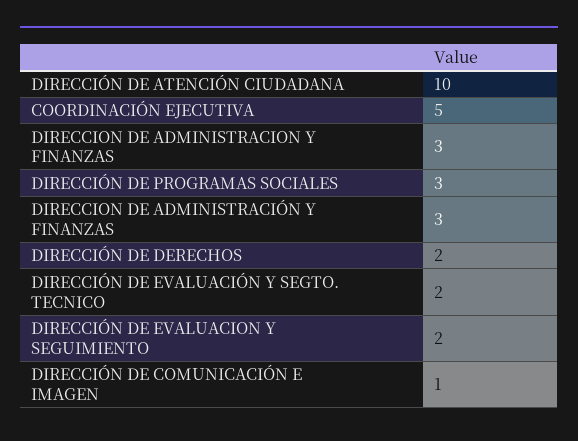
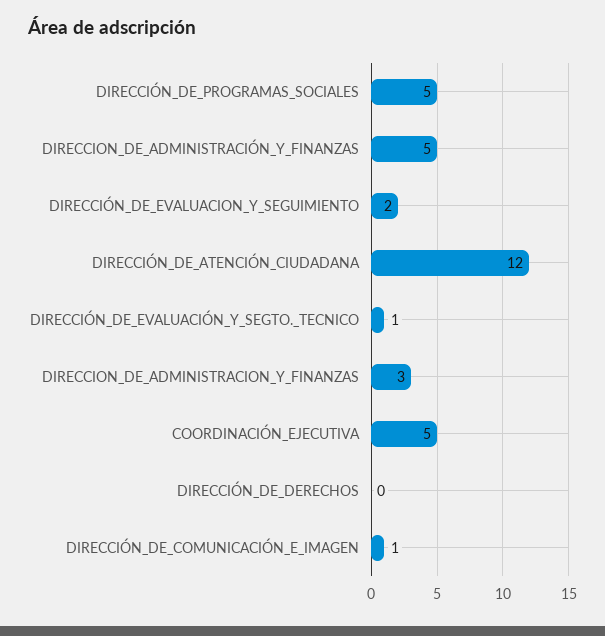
DIRECCIÓN DE ATENCIÓN CIUDADANA: 10 -> 12
DIRECCIÓN DE PROGRAMAS SOCIALES: 3 -> 5
DIRECCION DE ADMINISTRACIÓN Y FINANZAS: 3 -> 5
DIRECCIÓN DE DERECHOS: 2 -> 0
DIRECCIÓN DE EVALUACIÓN Y SEGTO. TECNICO: 2 -> 1

